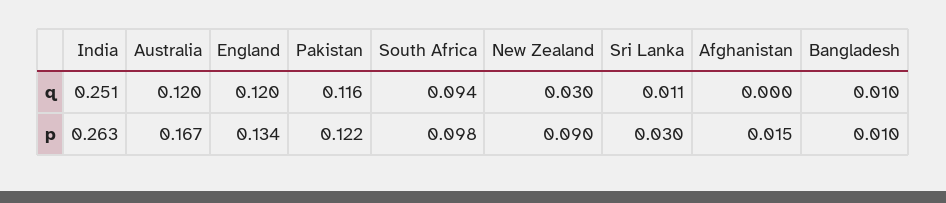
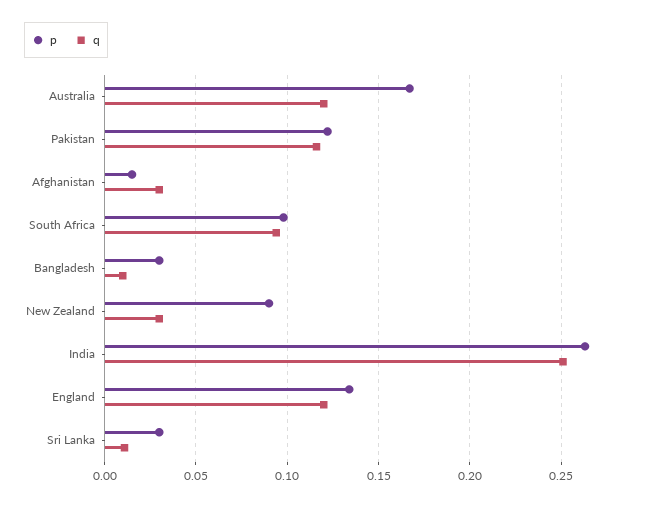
q, Afghanistan: 0 -> 0.03
p, Bangladesh: 0.01 -> 0.03

